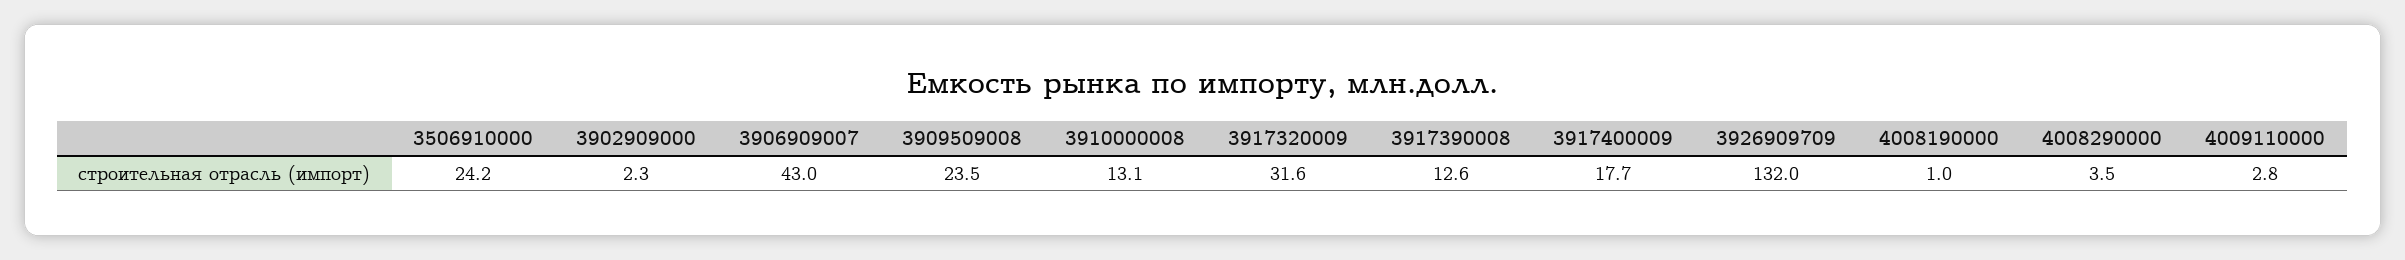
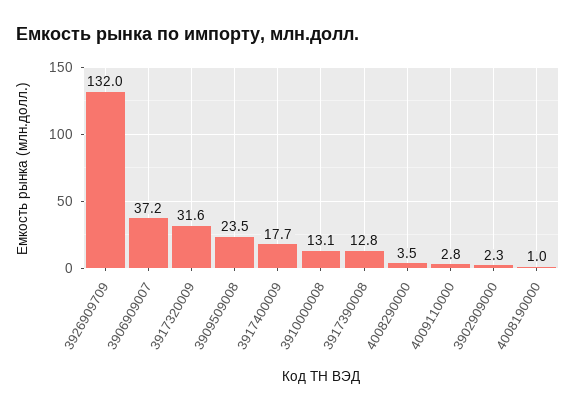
3506910000: 24.2 -> none
3906909007: 43 -> 37.2
3917390008: 12.6 -> 12.8

